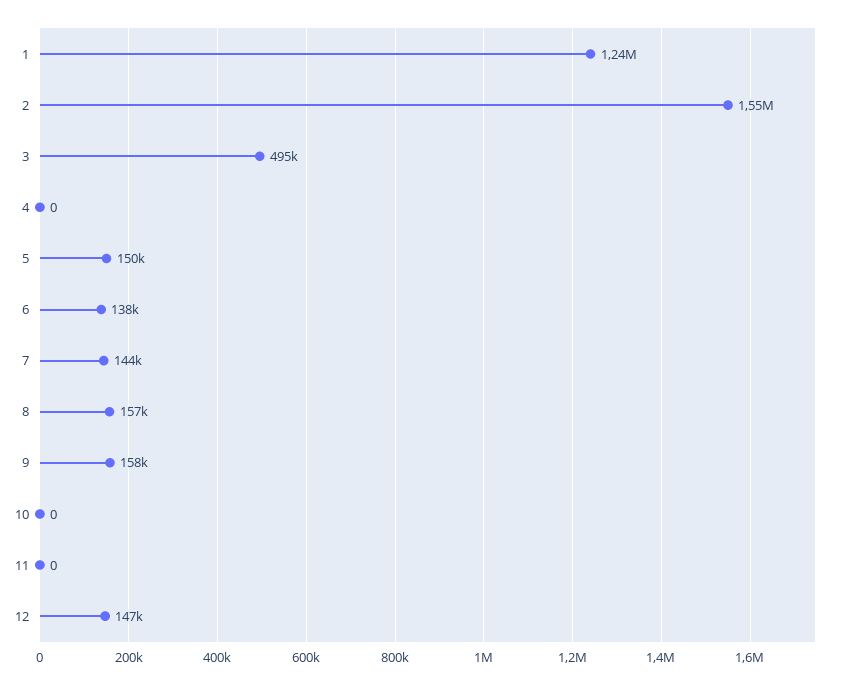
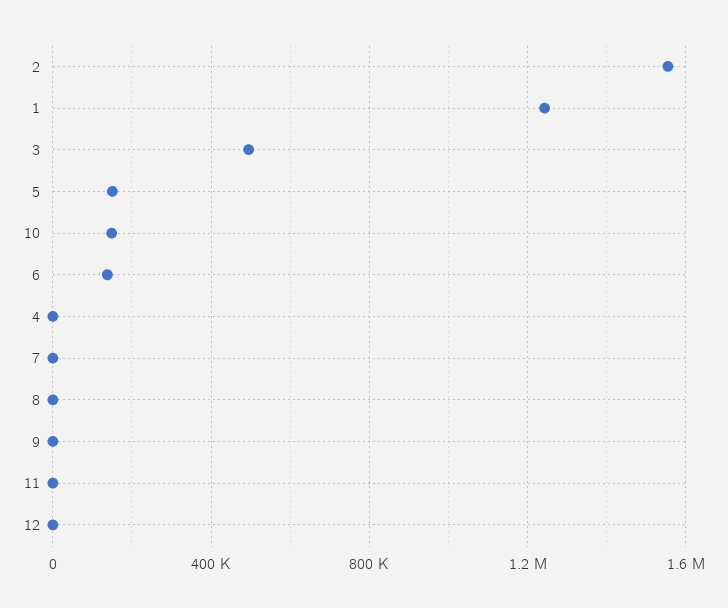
7: 144000 -> 0
8: 157000 -> 0
9: 158000 -> 0
10: 0 -> 150000
12: 147000 -> 0

